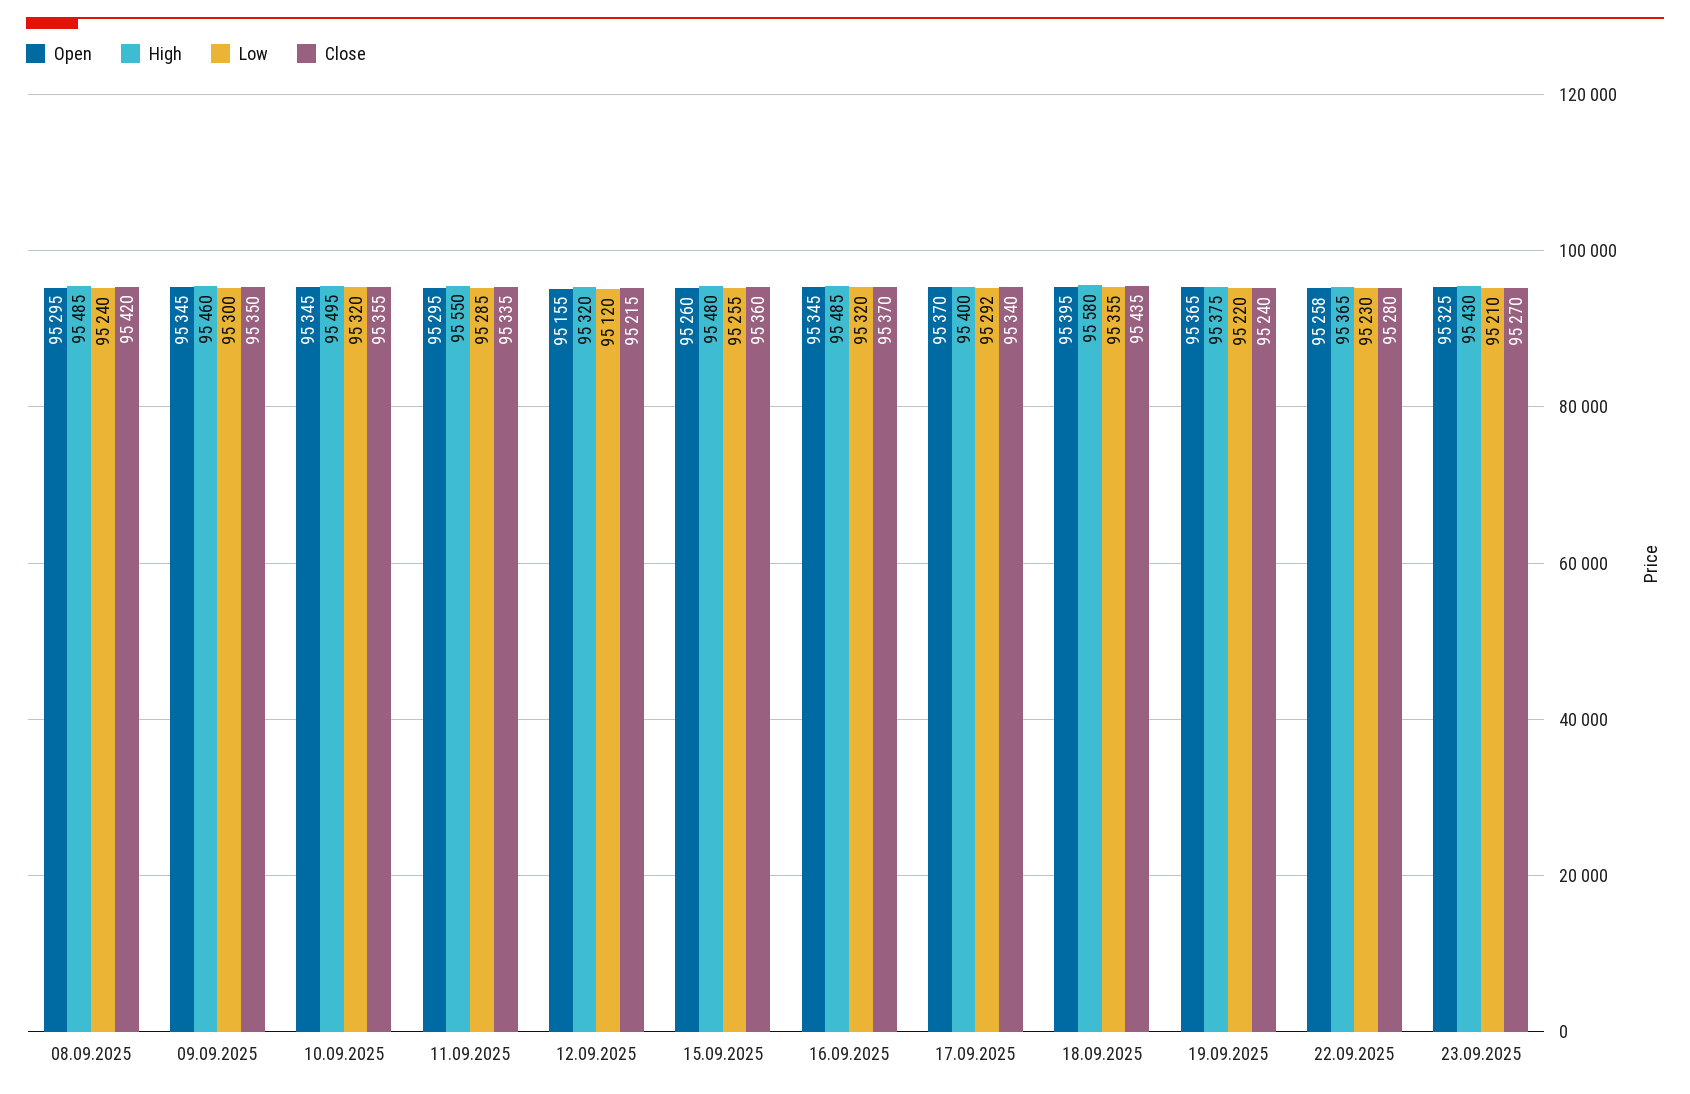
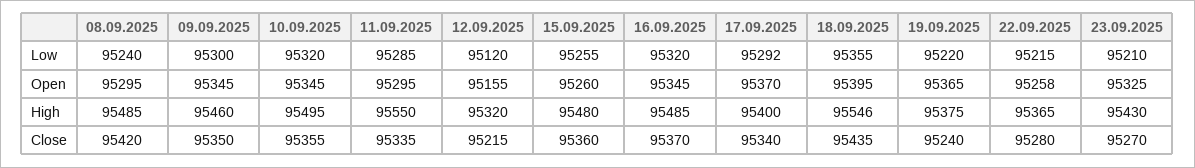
High, 18.09.2025: 95580 -> 95546
Low, 22.09.2025: 95230 -> 95215

